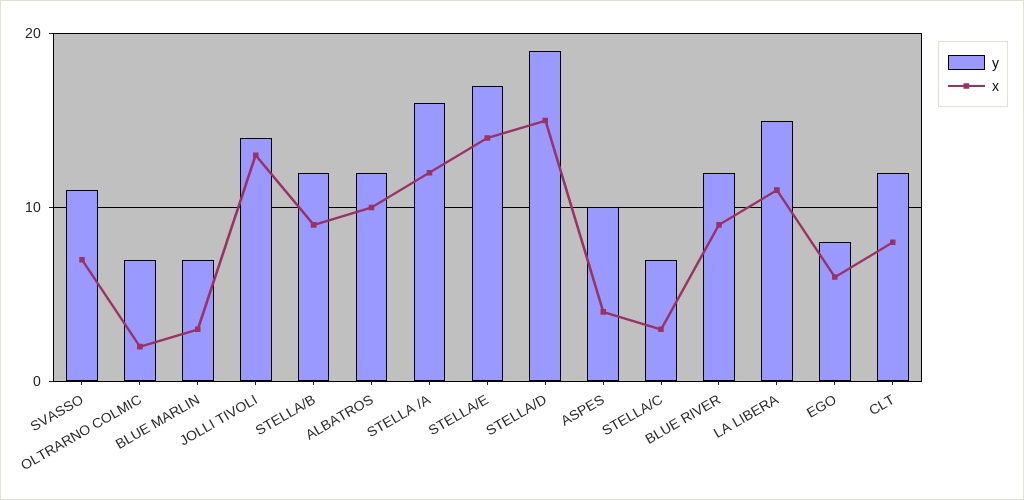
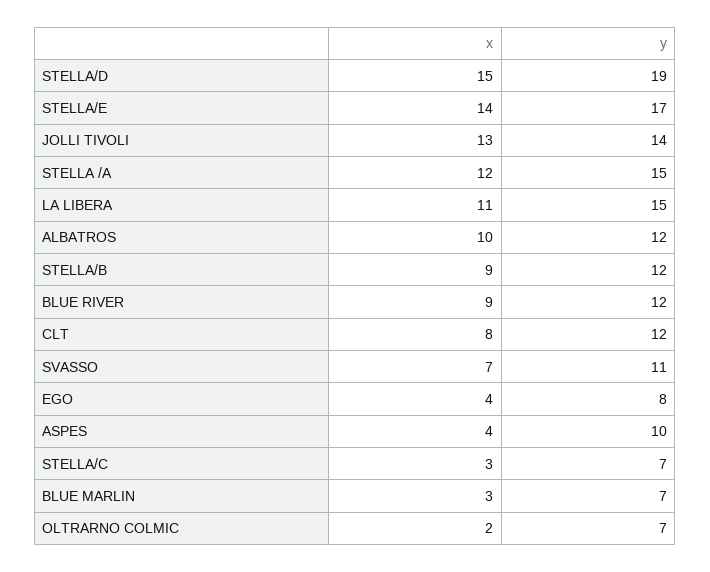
y, STELLA /A: 16 -> 15
x, EGO: 6 -> 4

